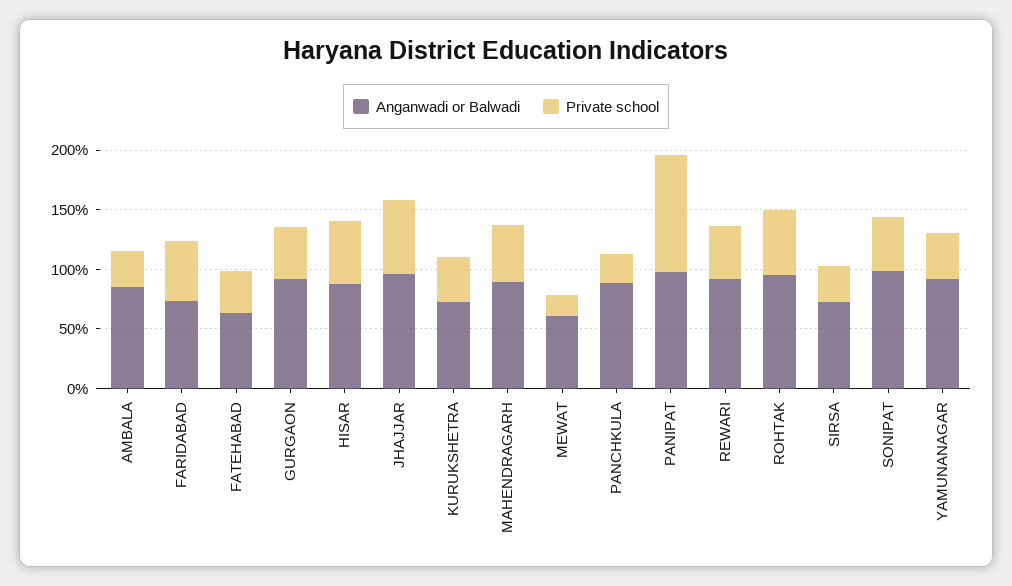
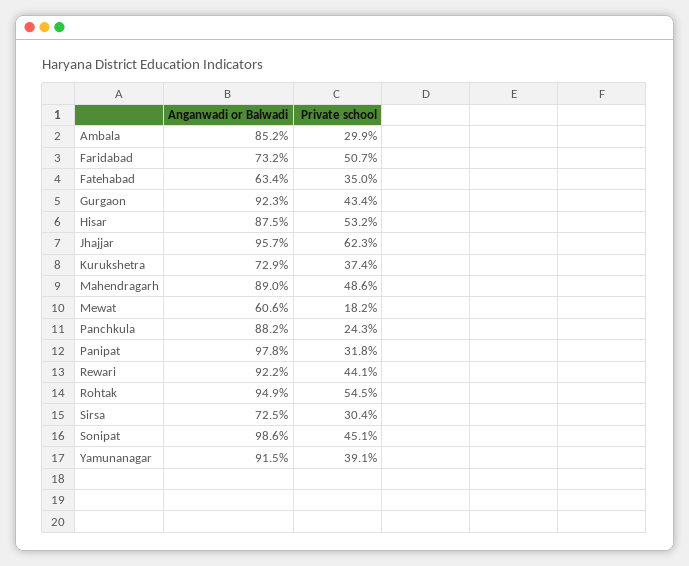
Private school, PANIPAT: 100 -> 31.8

